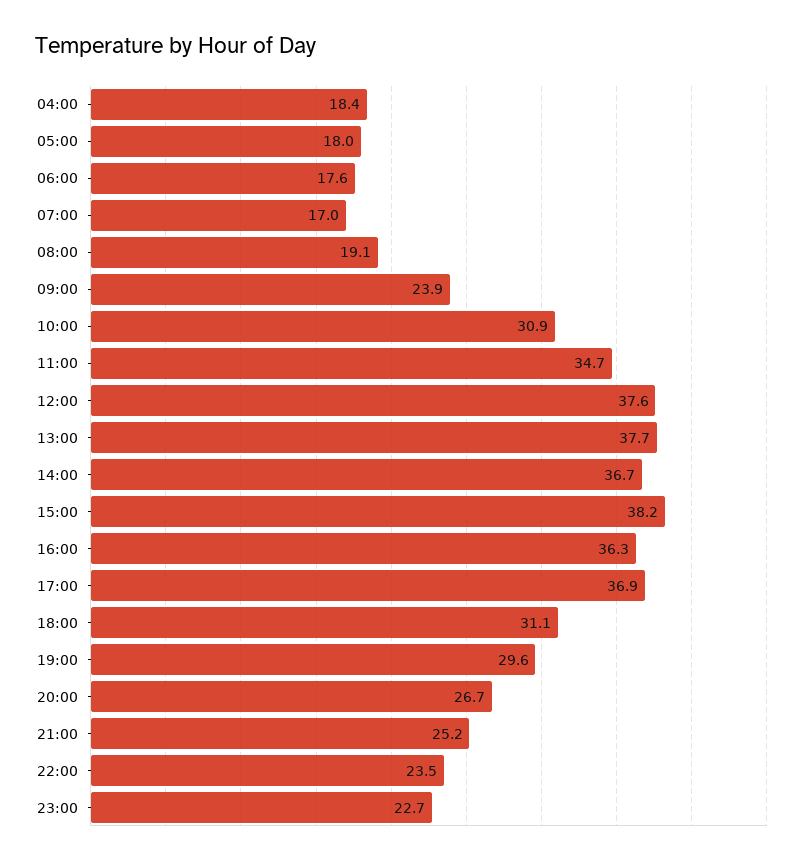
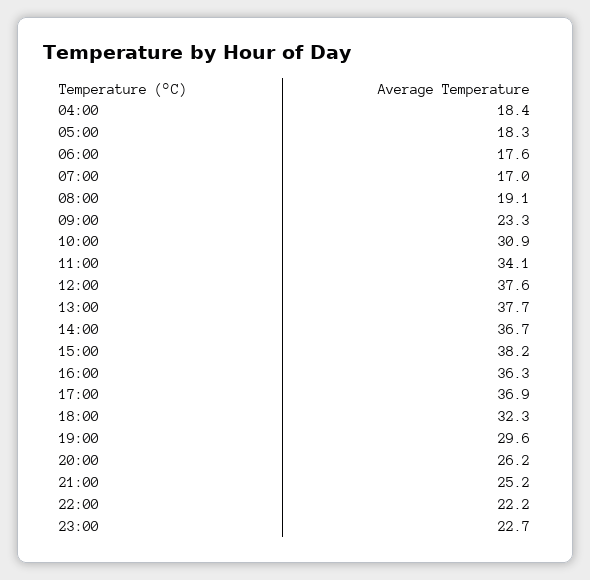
05:00: 18 -> 18.3
09:00: 23.9 -> 23.3
11:00: 34.7 -> 34.1
18:00: 31.1 -> 32.3
20:00: 26.7 -> 26.2
22:00: 23.5 -> 22.2

